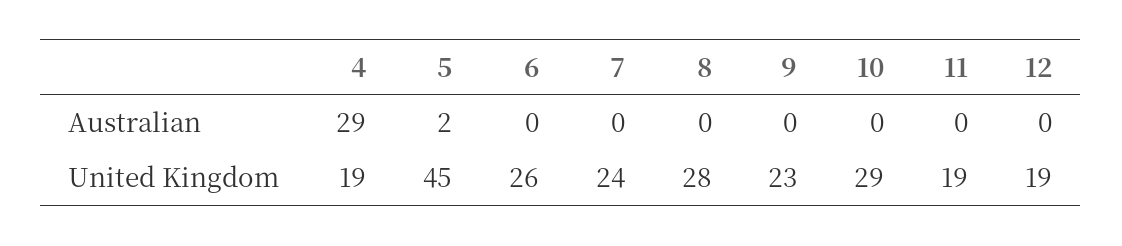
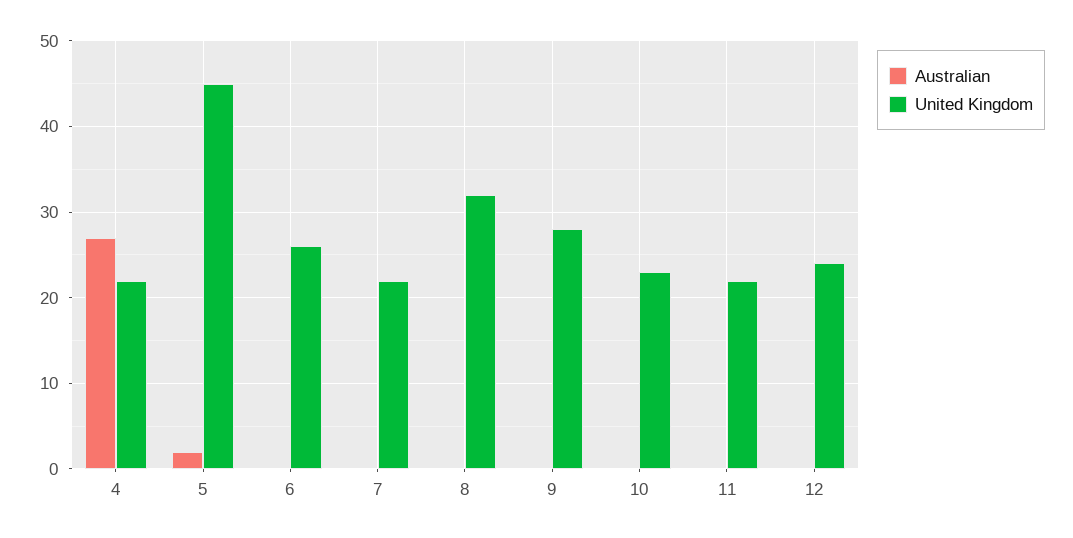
Australian, 4: 29 -> 27
United Kingdom, 4: 19 -> 22
United Kingdom, 7: 24 -> 22
United Kingdom, 8: 28 -> 32
United Kingdom, 9: 23 -> 28
United Kingdom, 10: 29 -> 23
United Kingdom, 11: 19 -> 22
United Kingdom, 12: 19 -> 24

